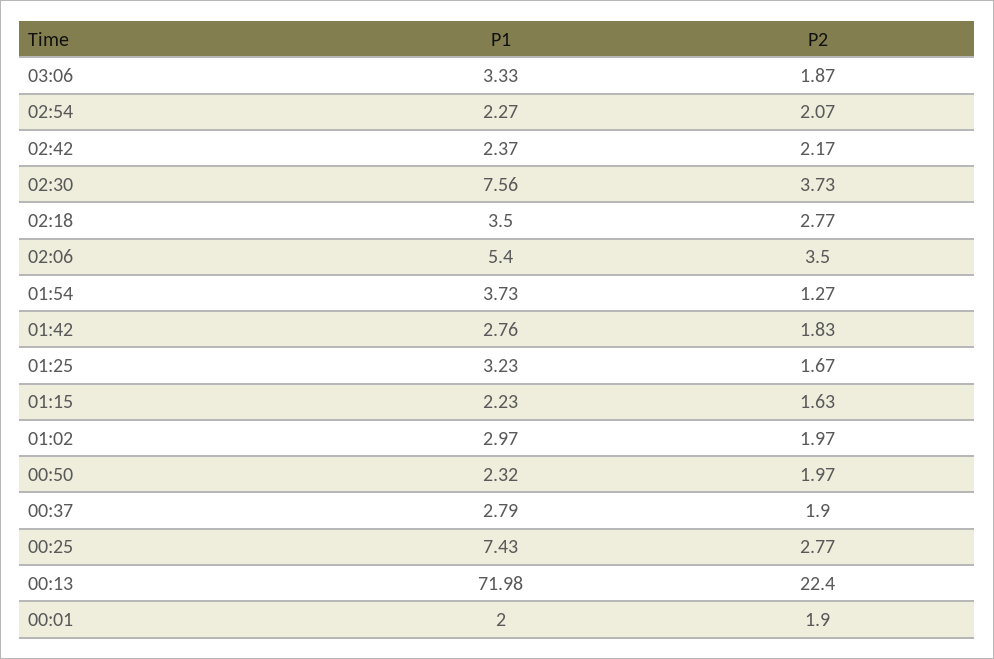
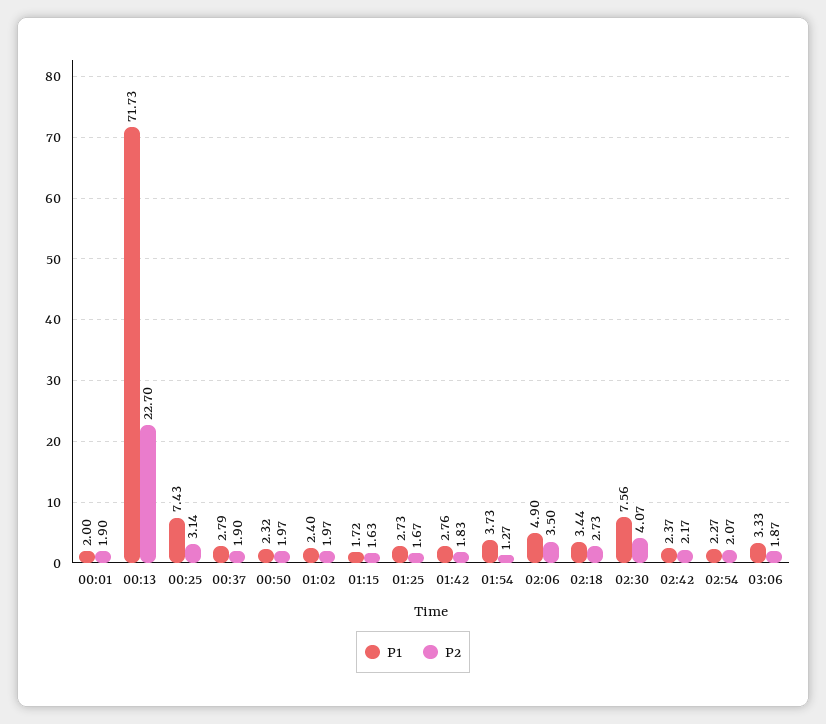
P2, 02:30: 3.73 -> 4.07
P1, 02:18: 3.5 -> 3.44
P2, 02:18: 2.77 -> 2.73
P1, 02:06: 5.4 -> 4.9
P1, 01:25: 3.23 -> 2.73
P1, 01:15: 2.23 -> 1.72
P1, 01:02: 2.97 -> 2.4
P2, 00:25: 2.77 -> 3.14
P1, 00:13: 71.98 -> 71.73
P2, 00:13: 22.4 -> 22.7

